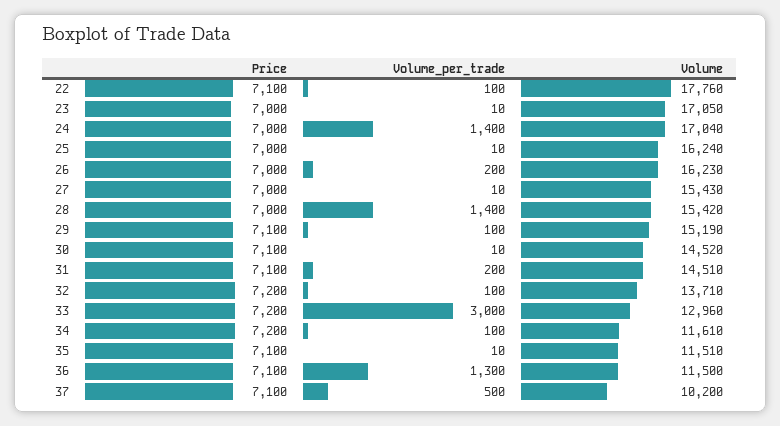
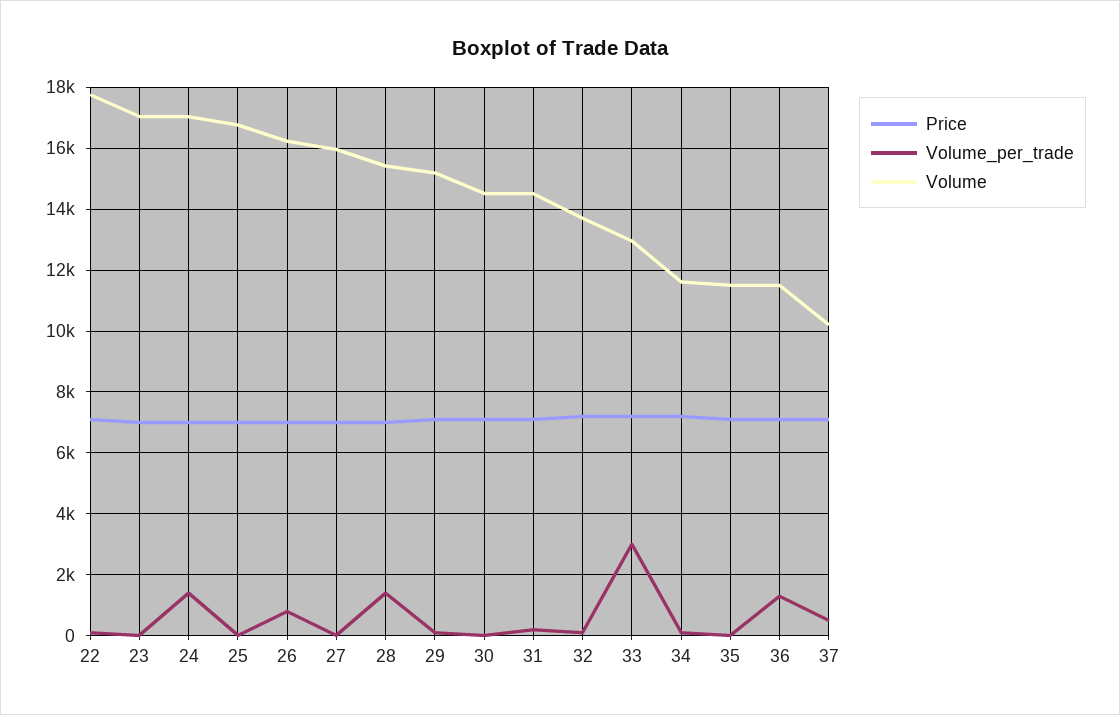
Volume, 25: 16240 -> 16800
Volume_per_trade, 26: 200 -> 800
Volume, 27: 15430 -> 16000

